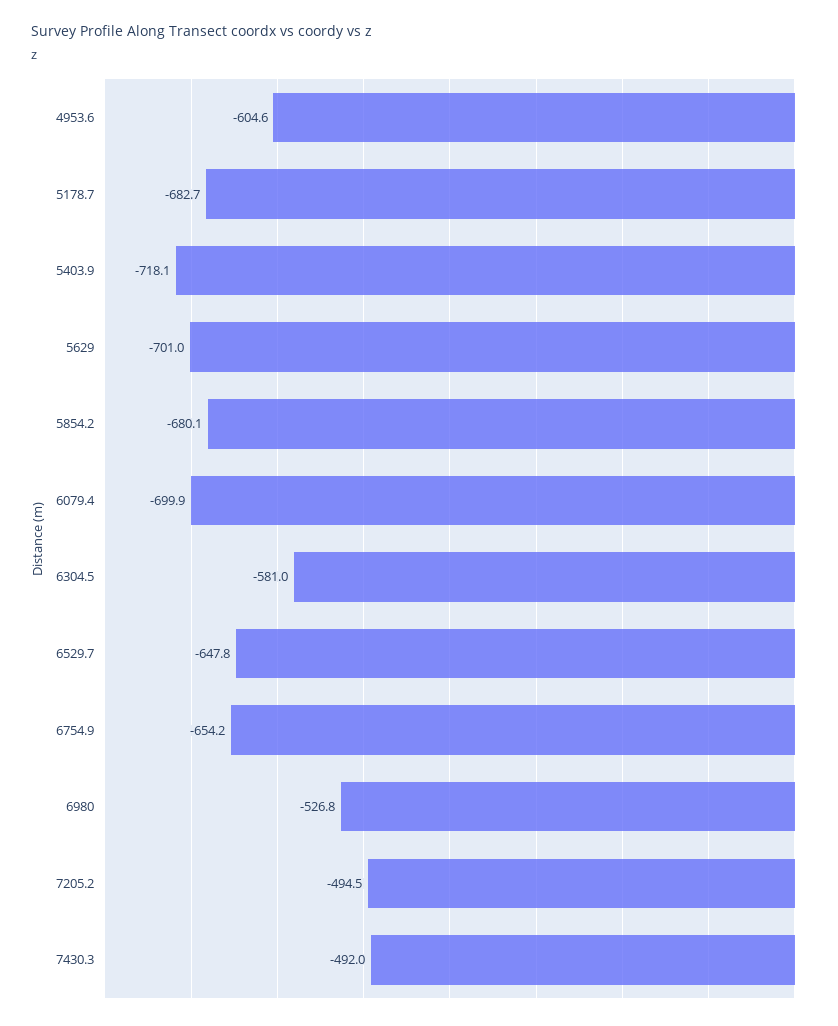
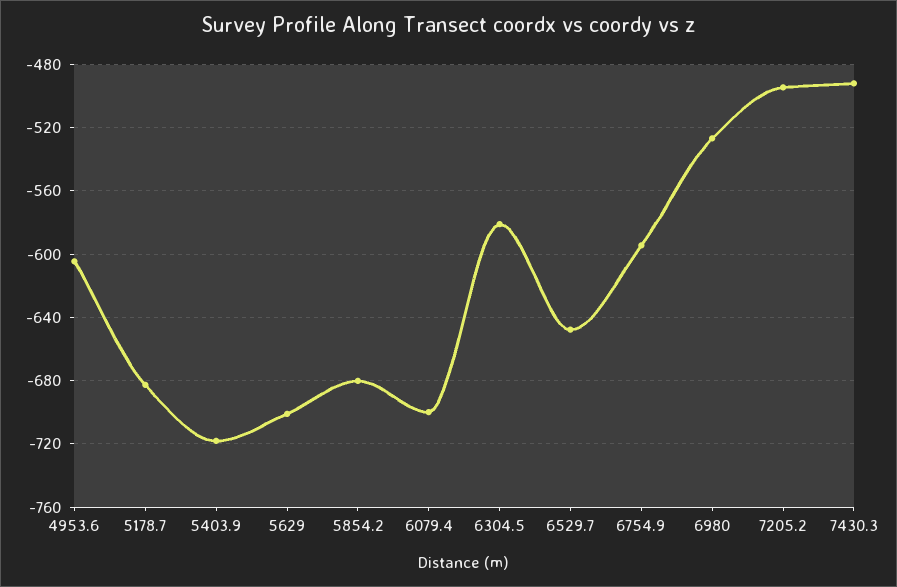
6754.9: -654.2 -> -595

